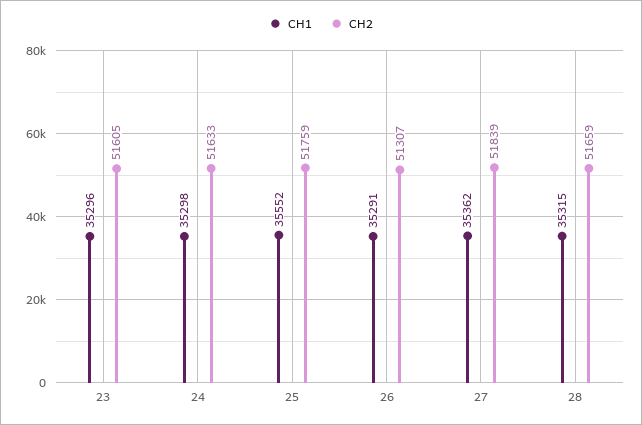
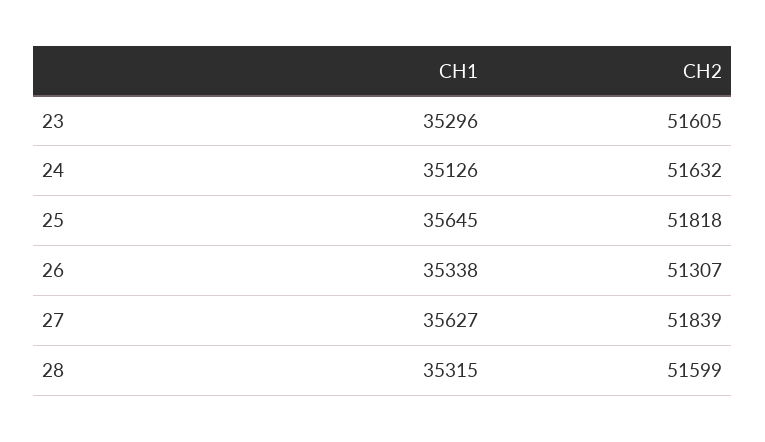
CH1, 24: 35298 -> 35126
CH2, 24: 51633 -> 51632
CH1, 25: 35552 -> 35645
CH2, 25: 51759 -> 51818
CH1, 26: 35291 -> 35338
CH1, 27: 35362 -> 35627
CH2, 28: 51659 -> 51599

